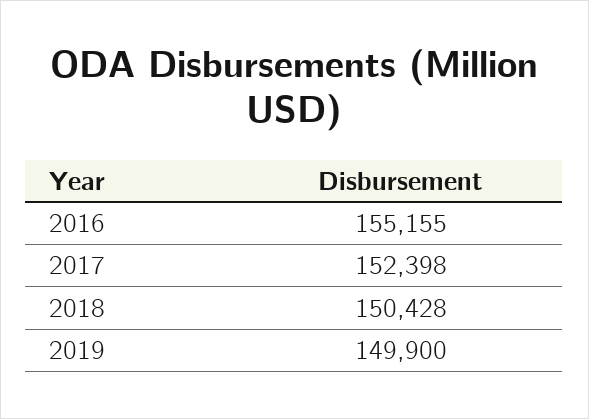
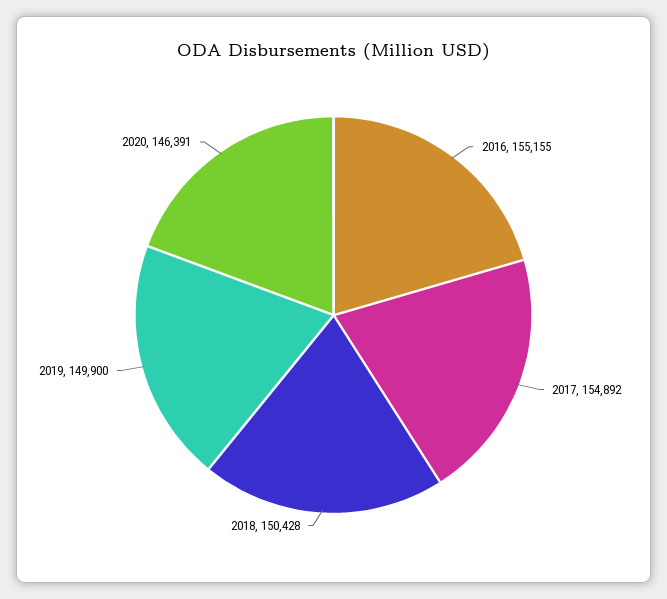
2017: 152398 -> 154892
2020: none -> 146391

